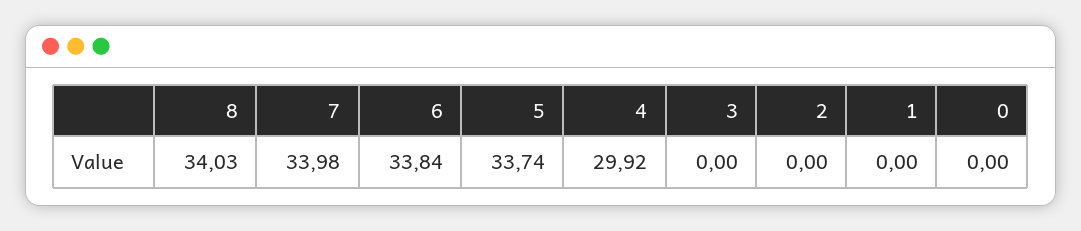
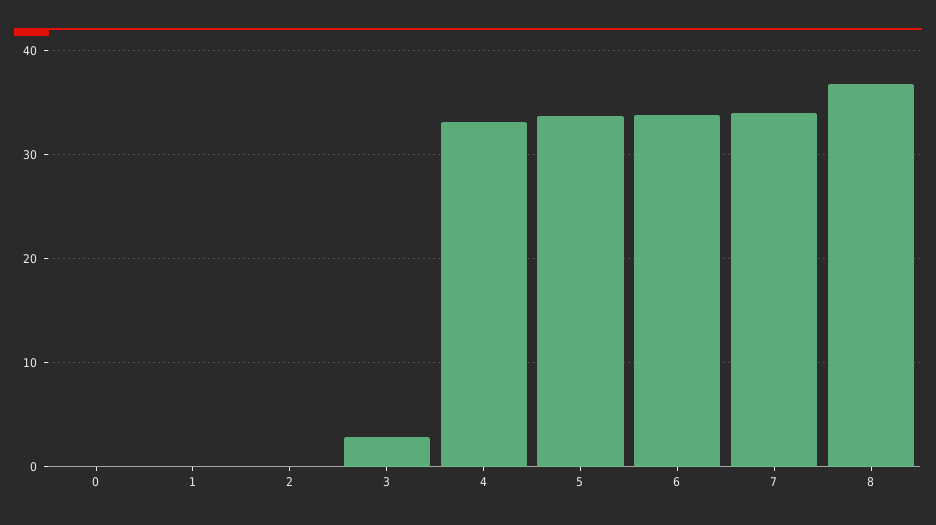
8: 34.03 -> 37
4: 29.92 -> 33
3: 0 -> 3

